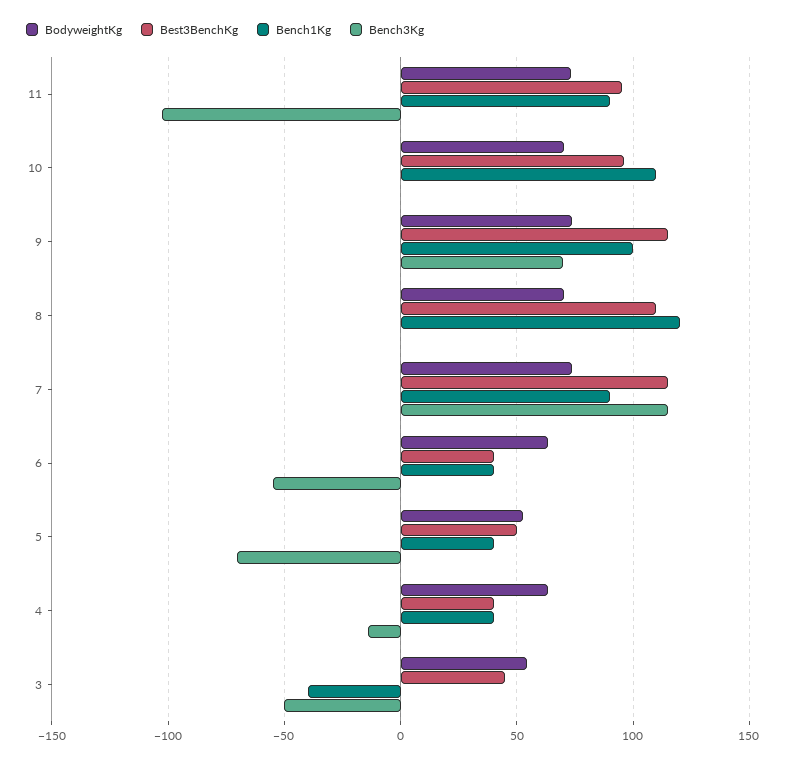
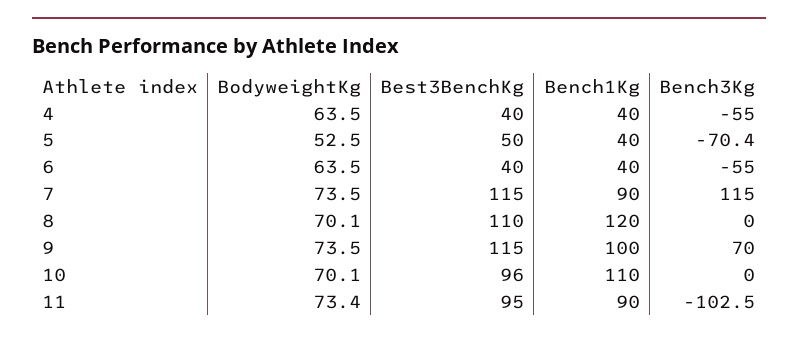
Bench3Kg, 4: -15 -> -55
BodyweightKg, 3: 55 -> none
Best3BenchKg, 3: 45 -> none
Bench1Kg, 3: -40 -> none
Bench3Kg, 3: -50 -> none

